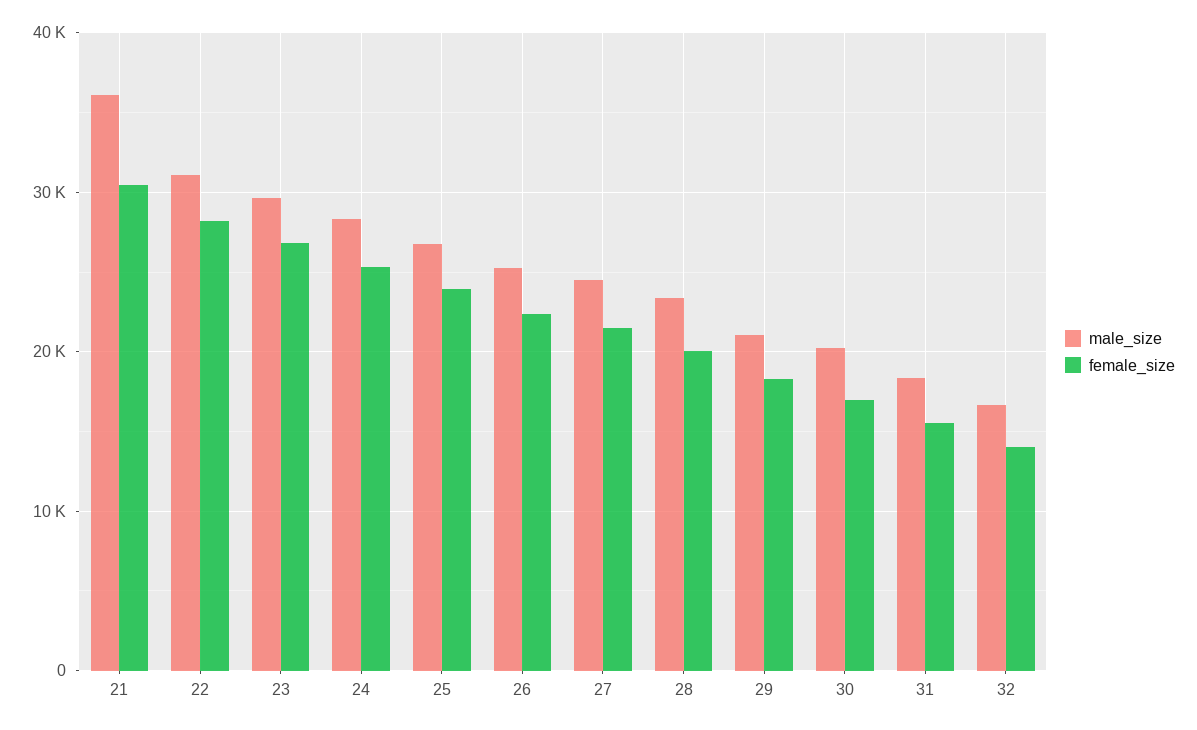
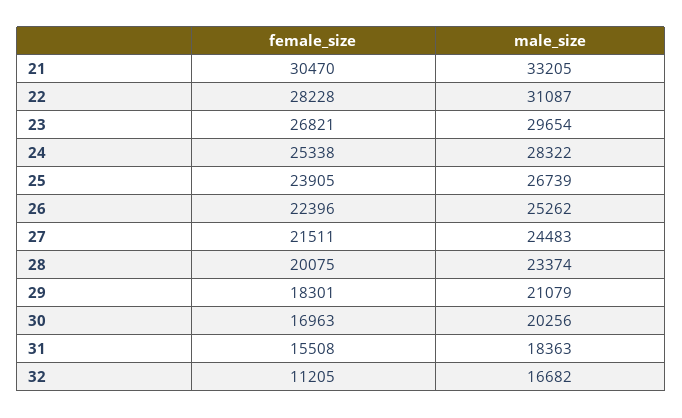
male_size, 21: 36000 -> 33205
female_size, 32: 14000 -> 11205

